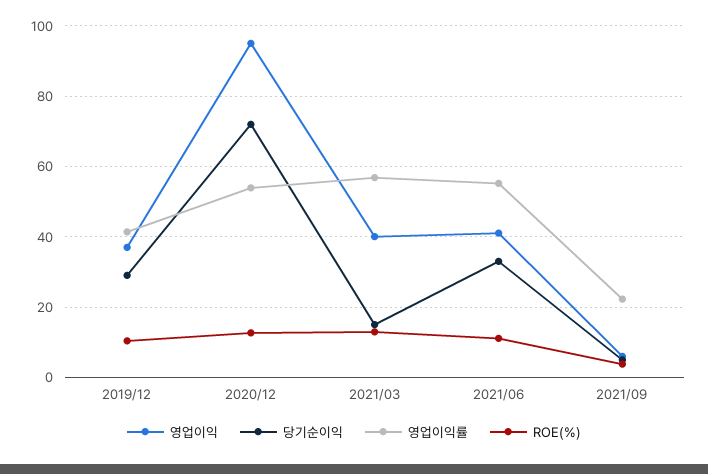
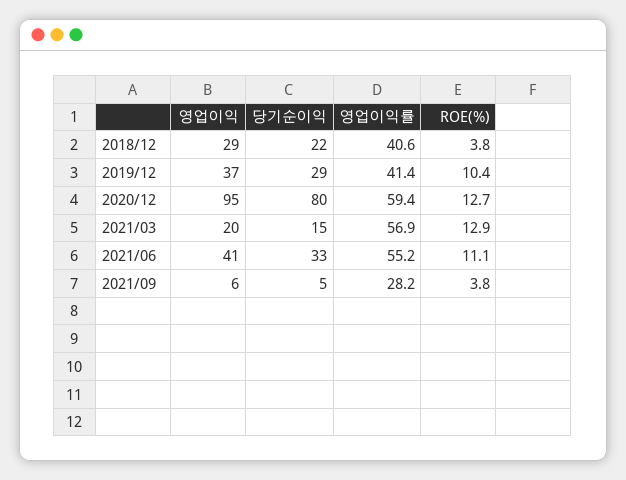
당기순이익, 2020/12: 72 -> 80
영업이익률, 2020/12: 54 -> 59.4
영업이익, 2021/03: 40 -> 20
영업이익률, 2021/09: 22 -> 28.2
영업이익, 2018/12: none -> 29
당기순이익, 2018/12: none -> 22
영업이익률, 2018/12: none -> 40.6
ROE(%), 2018/12: none -> 3.8

